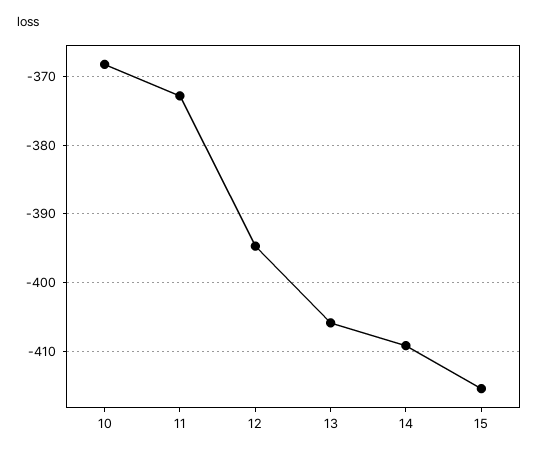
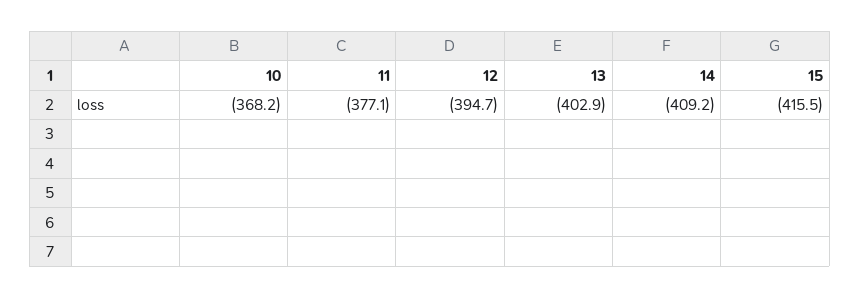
11: -373 -> -377.1
13: -406 -> -402.9

